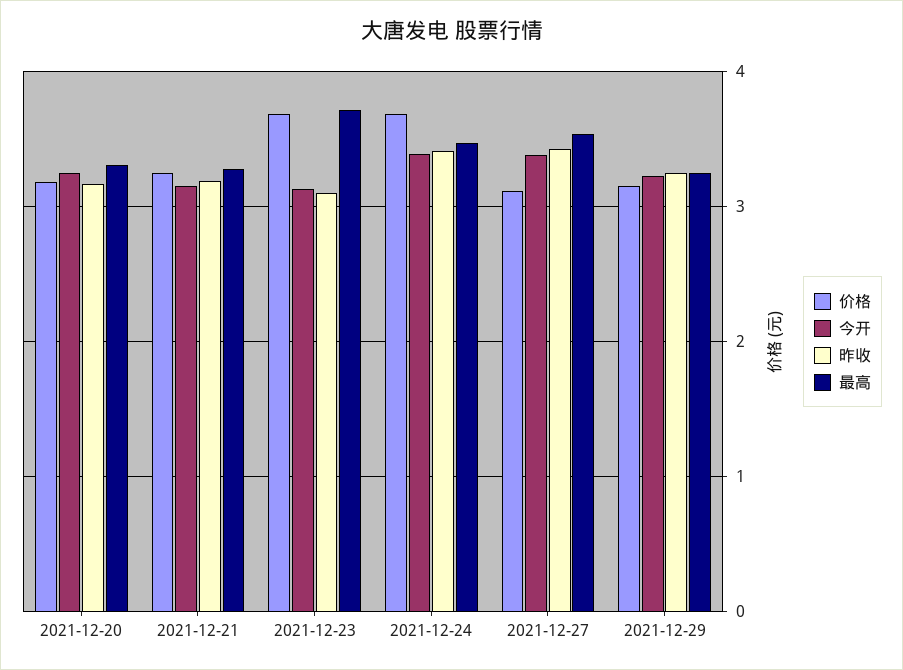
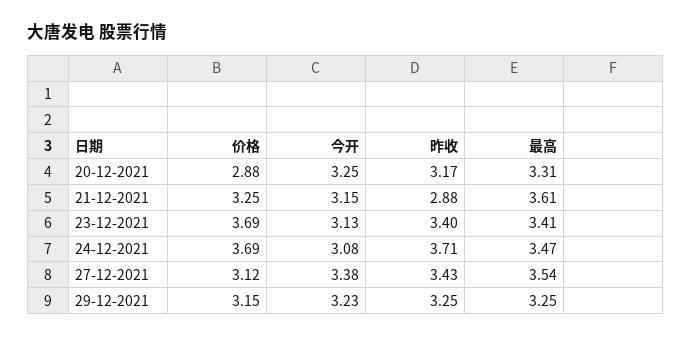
价格, 2021-12-20: 3.2 -> 2.88
昨收, 2021-12-21: 3.2 -> 2.88
最高, 2021-12-21: 3.3 -> 3.61
昨收, 2021-12-23: 3.1 -> 3.4
最高, 2021-12-23: 3.7 -> 3.41
今开, 2021-12-24: 3.4 -> 3.08
昨收, 2021-12-24: 3.4 -> 3.71

